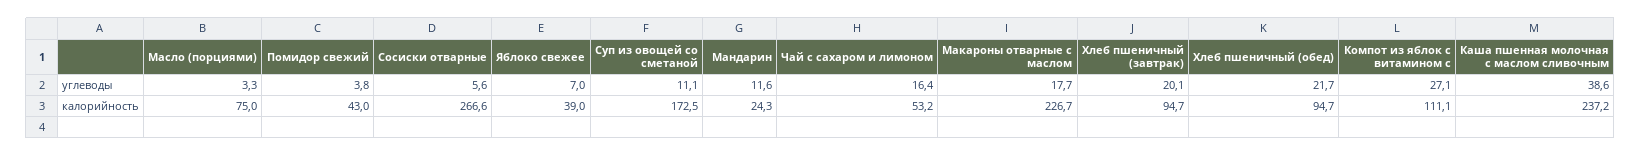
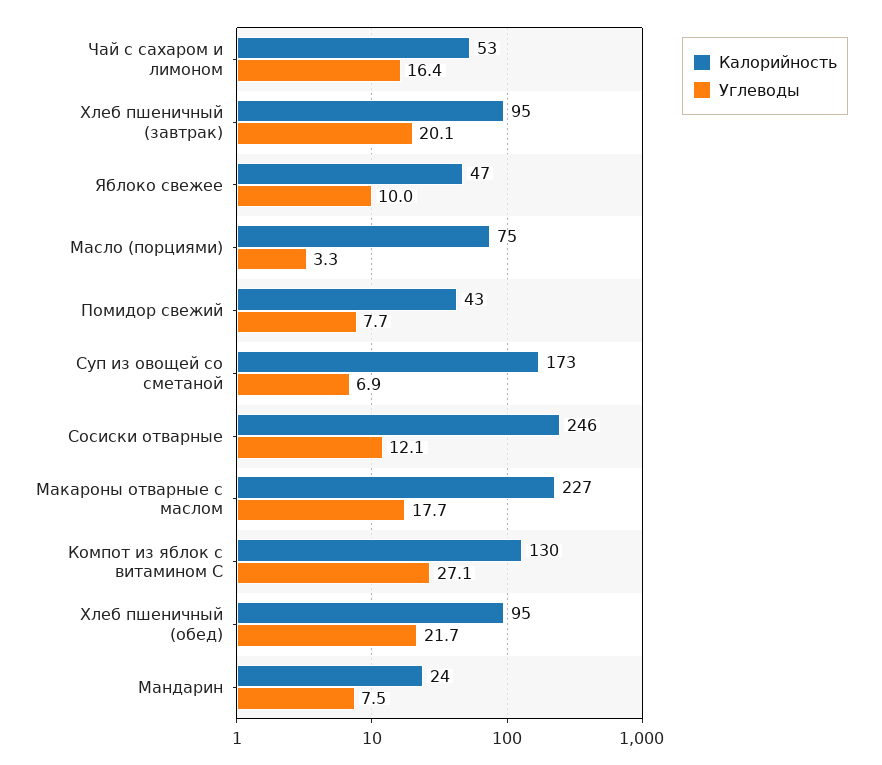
углеводы, Помидор свежий: 3.8 -> 7.7
углеводы, Сосиски отварные: 5.6 -> 12.1
углеводы, Яблоко свежее: 7 -> 10
углеводы, Суп из овощей со сметаной: 11.1 -> 6.9
углеводы, Мандарин: 11.6 -> 7.5
углеводы, Каша пшенная молочная с маслом сливочным: 38.6 -> none
калорийность, Сосиски отварные: 266.6 -> 246
калорийность, Яблоко свежее: 39 -> 47
калорийность, Компот из яблок с витамином с: 111.1 -> 130
калорийность, Каша пшенная молочная с маслом сливочным: 237.2 -> none

